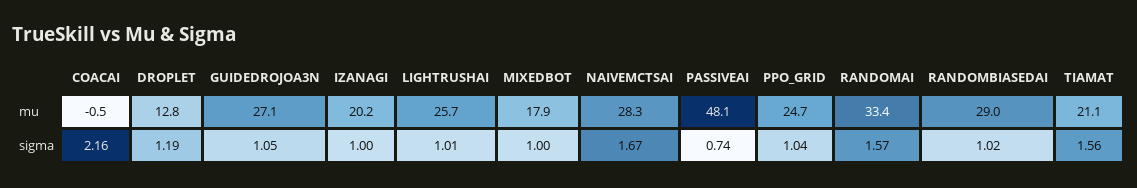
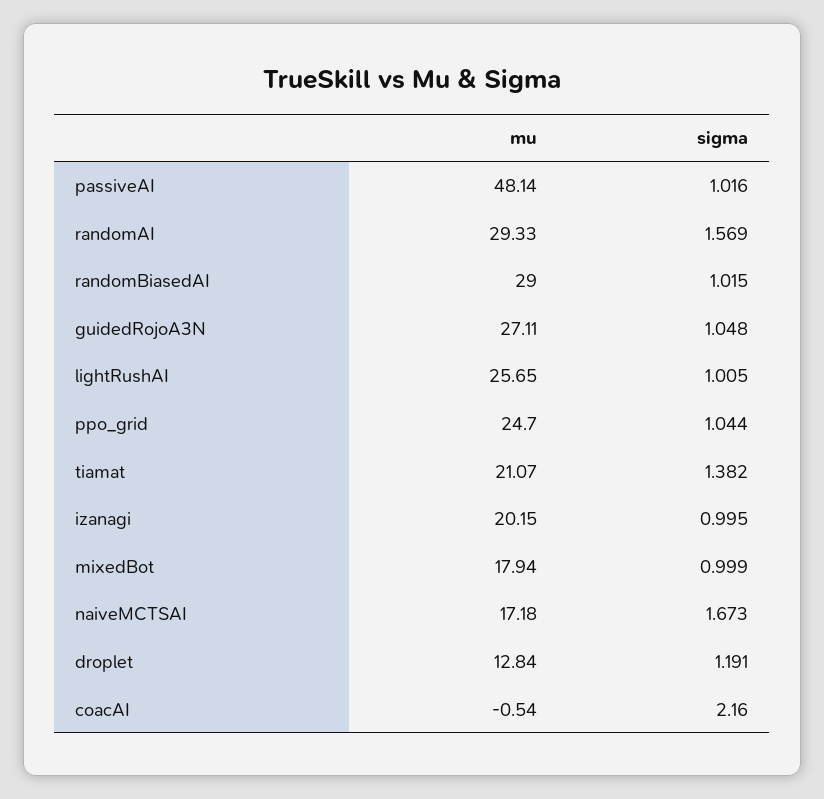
NAIVEMCTSAI, mu: 28.3 -> 17.18
RANDOMAI, mu: 33.4 -> 29.33
PASSIVEAI, sigma: 0.74 -> 1.016
TIAMAT, sigma: 1.56 -> 1.382

